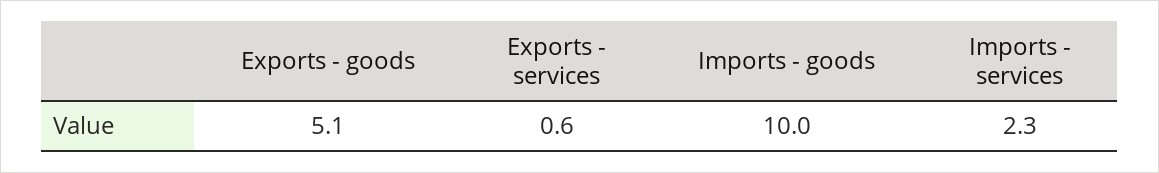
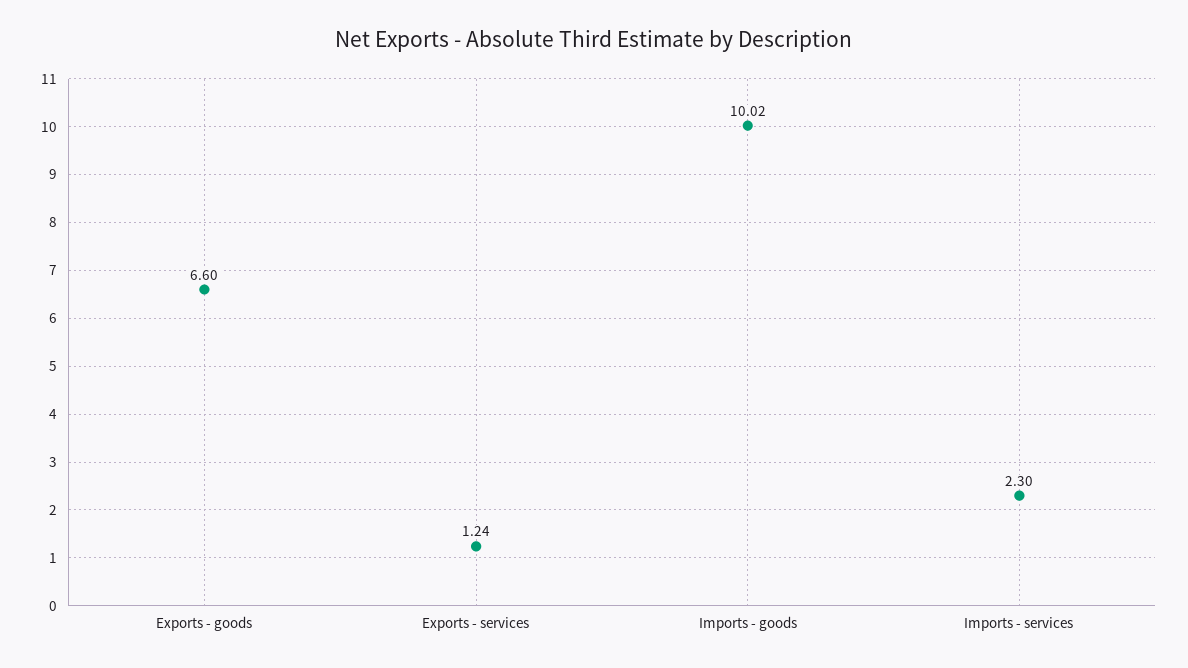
Exports - goods: 5.1 -> 6.6
Exports - services: 0.6 -> 1.24

